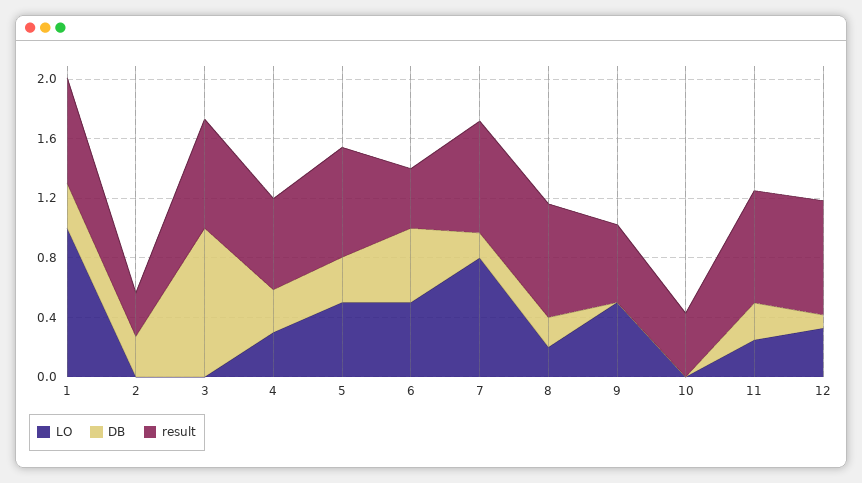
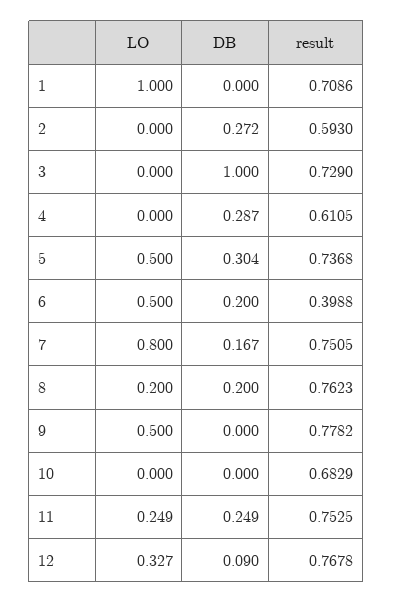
DB, 1: 0.3 -> 0
result, 2: 0.3 -> 0.593
LO, 4: 0.3 -> 0
DB, 6: 0.5 -> 0.2
result, 9: 0.5 -> 0.7782
result, 10: 0.4 -> 0.6829

